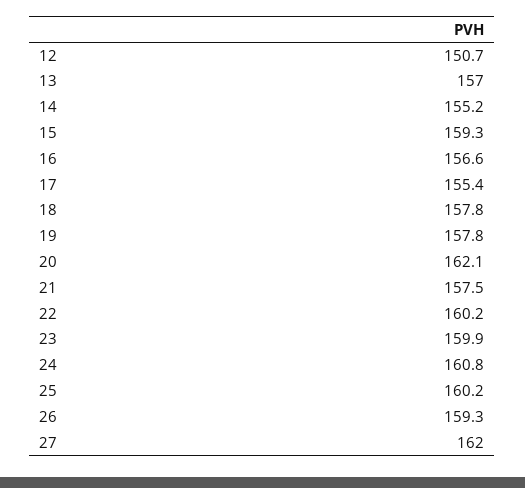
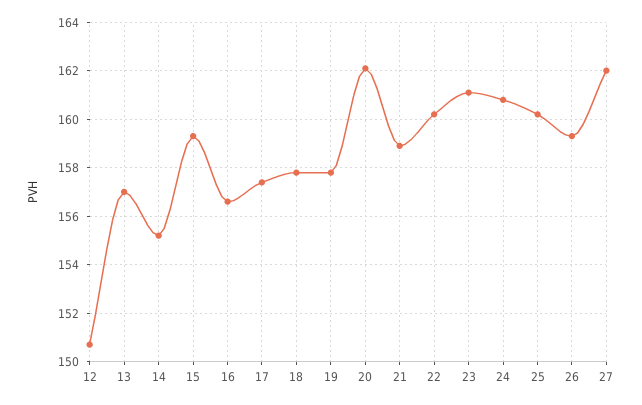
17: 155.4 -> 157.5
21: 157.5 -> 159
23: 159.9 -> 161

